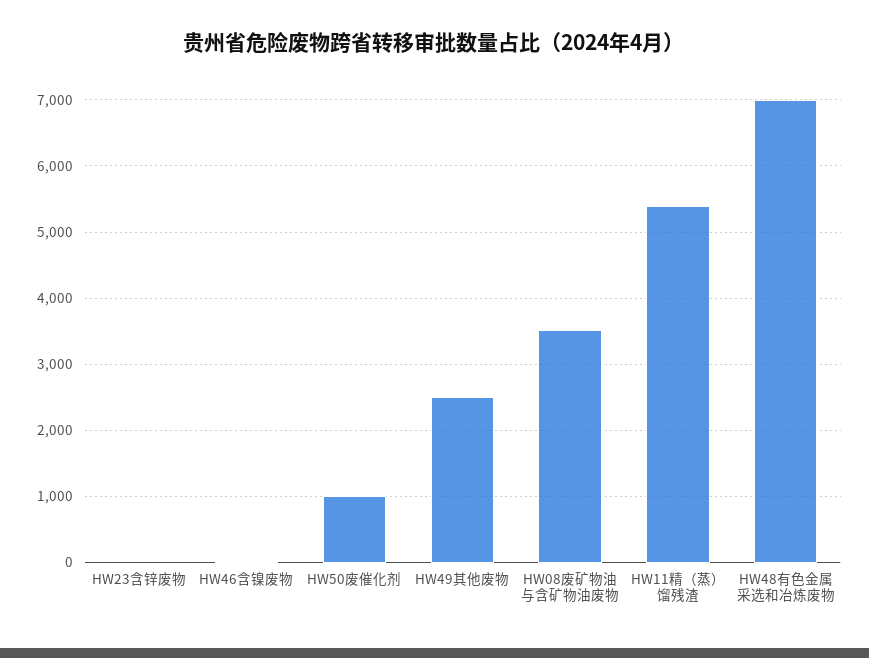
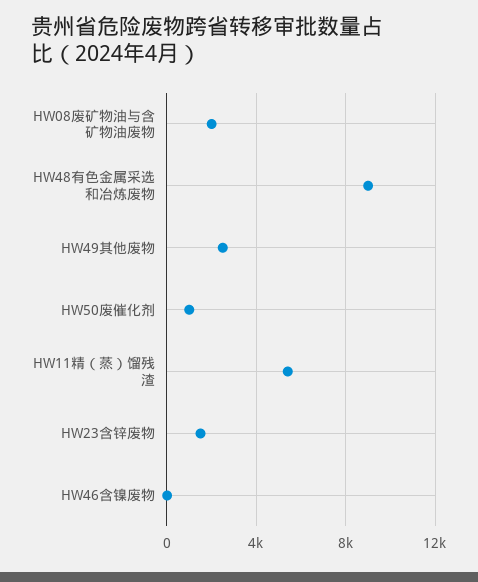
HW23含锌废物: 0 -> 1500
HW08废矿物油与含矿物油废物: 3500 -> 2000
HW48有色金属采选和冶炼废物: 7000 -> 9000

